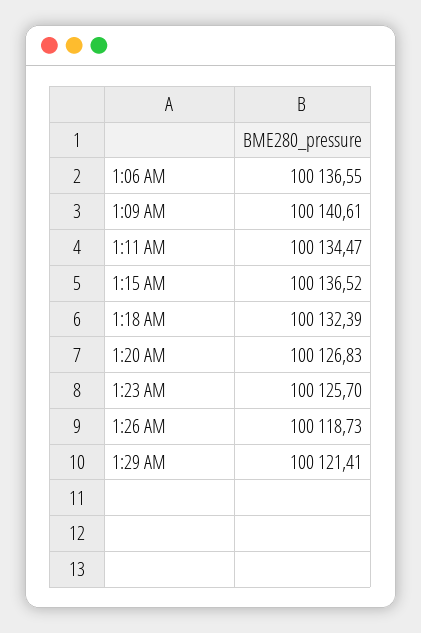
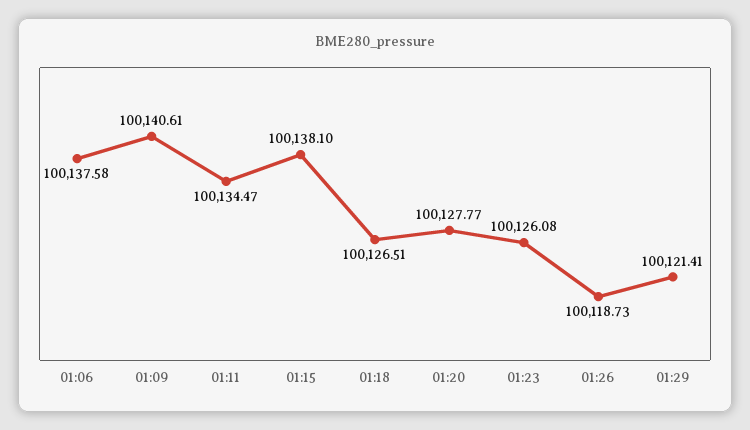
1:06 AM: 100136.55 -> 100137.58
1:15 AM: 100136.52 -> 100138.1
1:18 AM: 100132.39 -> 100126.51
1:20 AM: 100126.83 -> 100127.77
1:23 AM: 100125.7 -> 100126.08

